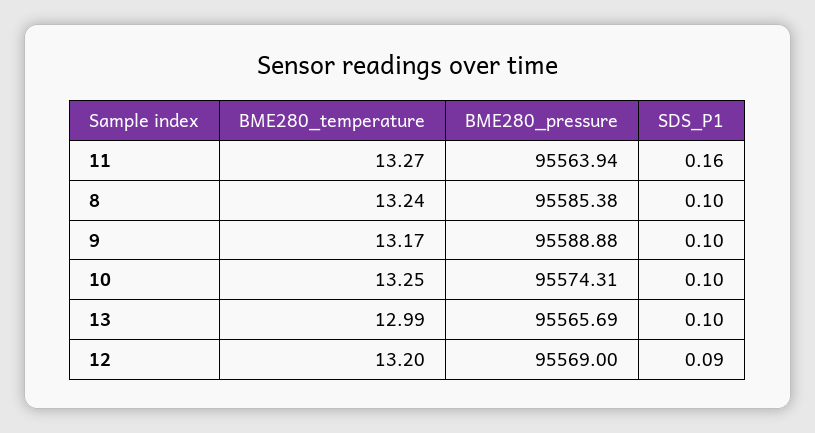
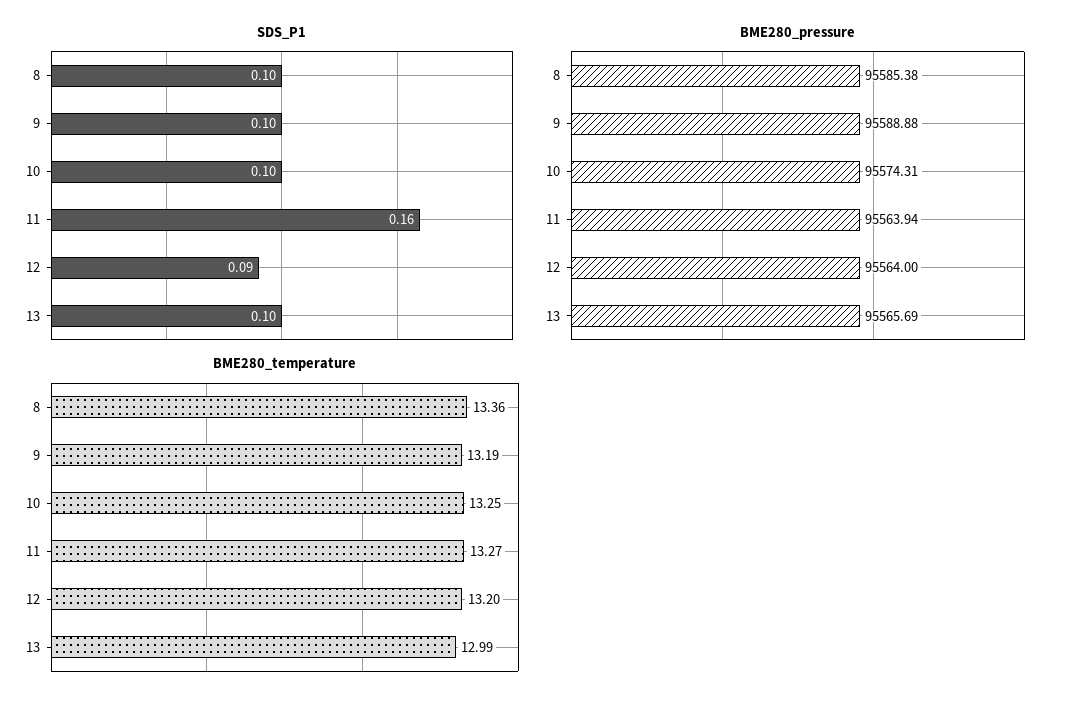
BME280_temperature, 8: 13.24 -> 13.36
BME280_temperature, 9: 13.17 -> 13.19
BME280_pressure, 12: 95569 -> 95564

